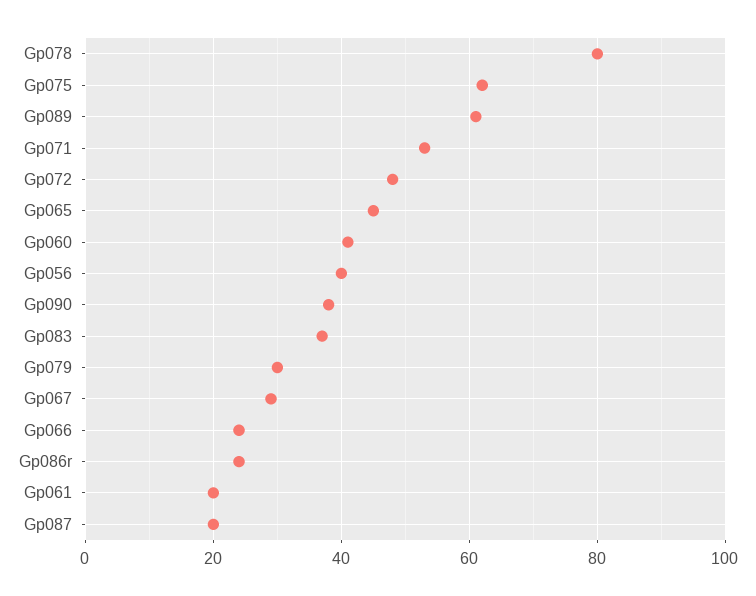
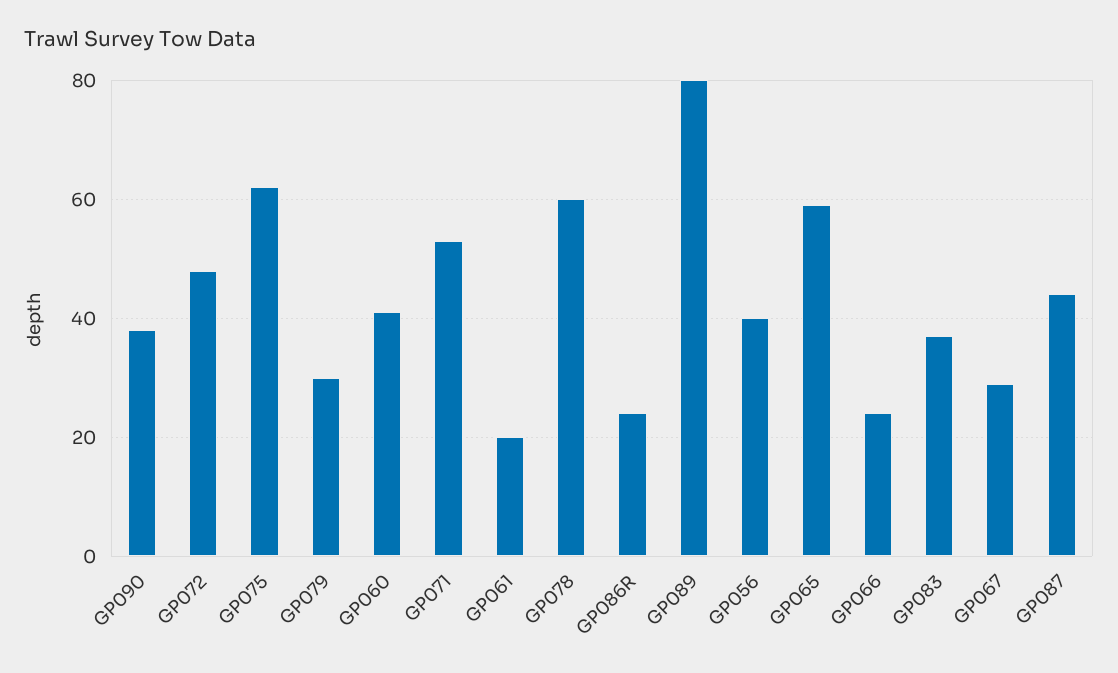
Gp078: 80 -> 60
Gp089: 60 -> 80
Gp065: 45 -> 60
Gp087: 20 -> 45

